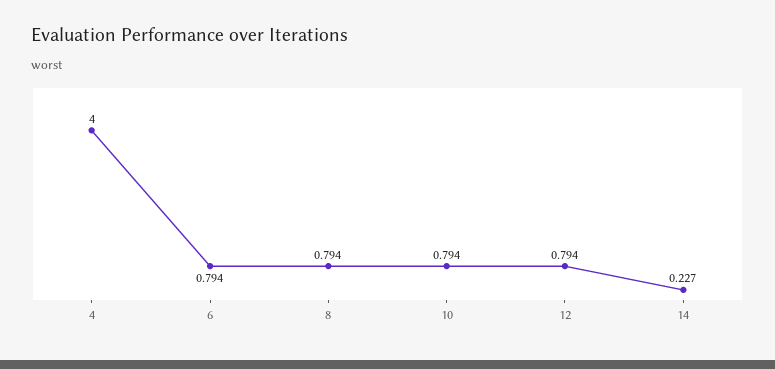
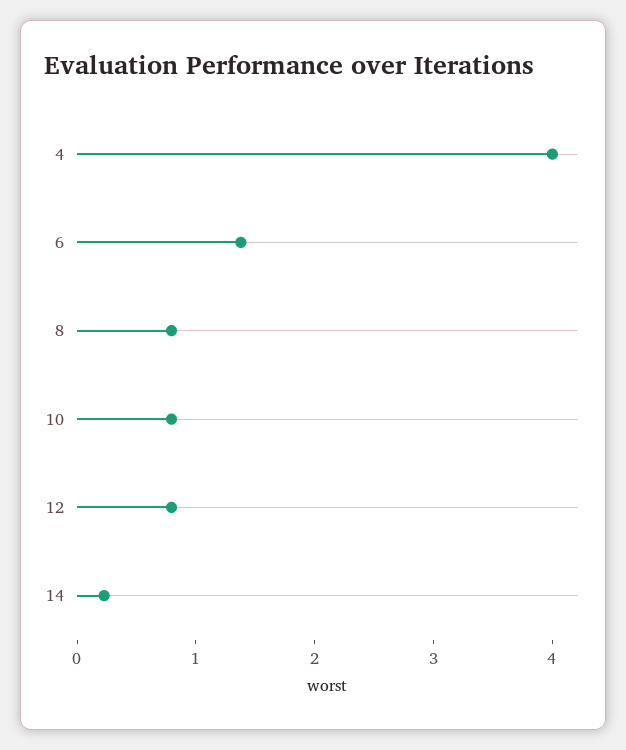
6: 0.794 -> 1.4

